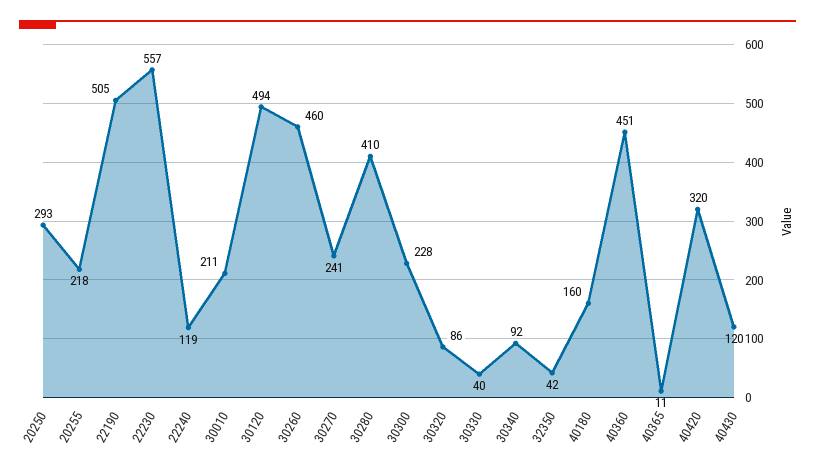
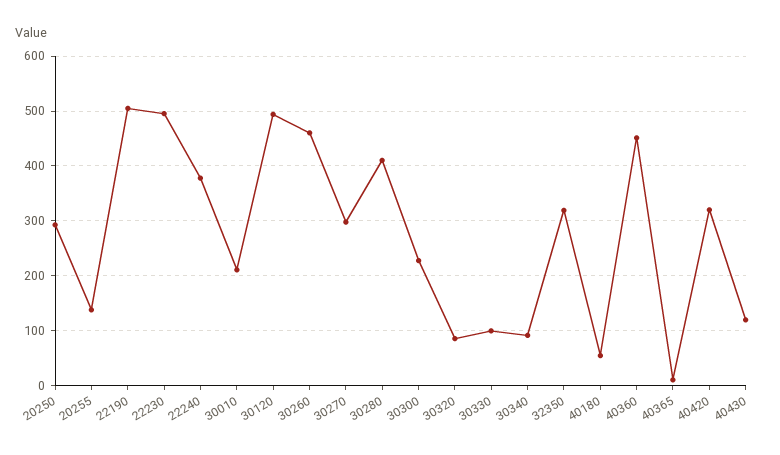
20255: 218 -> 140
22230: 557 -> 500
22240: 119 -> 380
30270: 241 -> 300
30330: 40 -> 100
32350: 42 -> 320
40180: 160 -> 60

